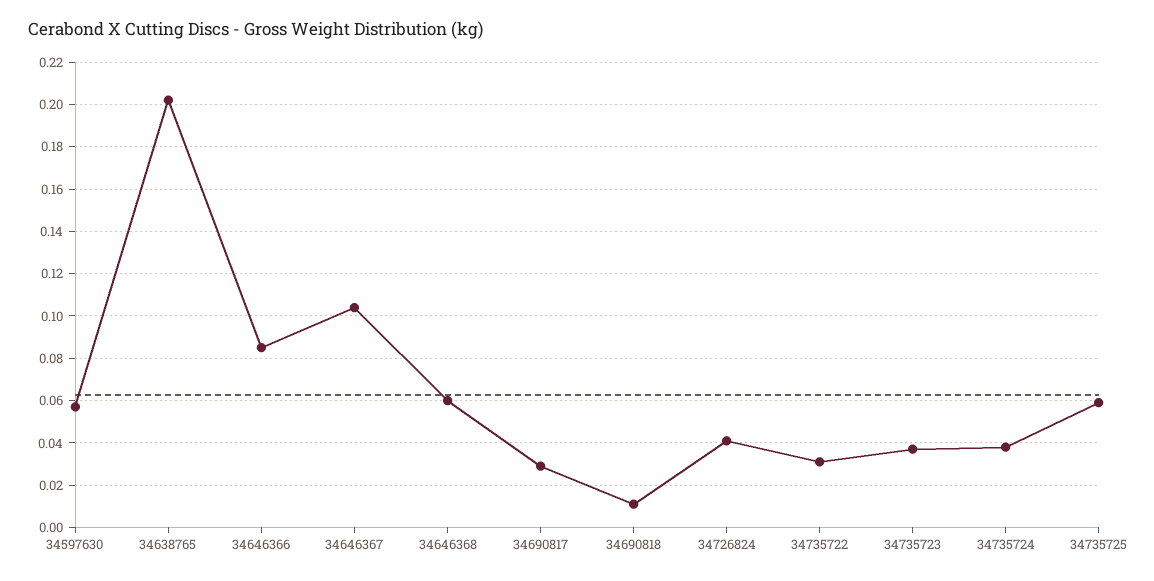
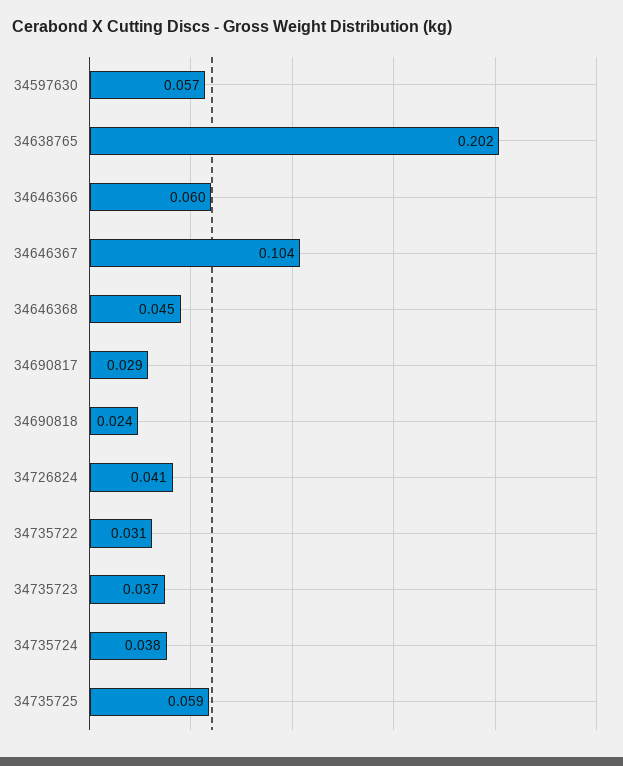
34646366: 0.085 -> 0.06
34646368: 0.06 -> 0.045
34690818: 0.01 -> 0.024

